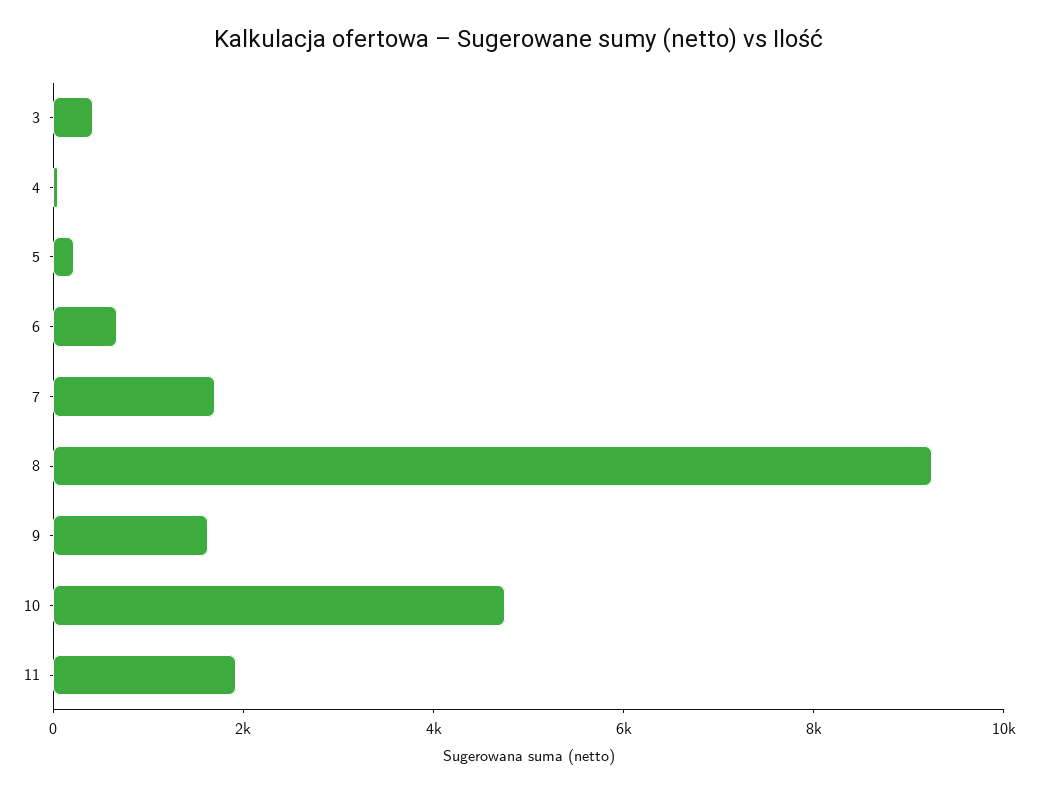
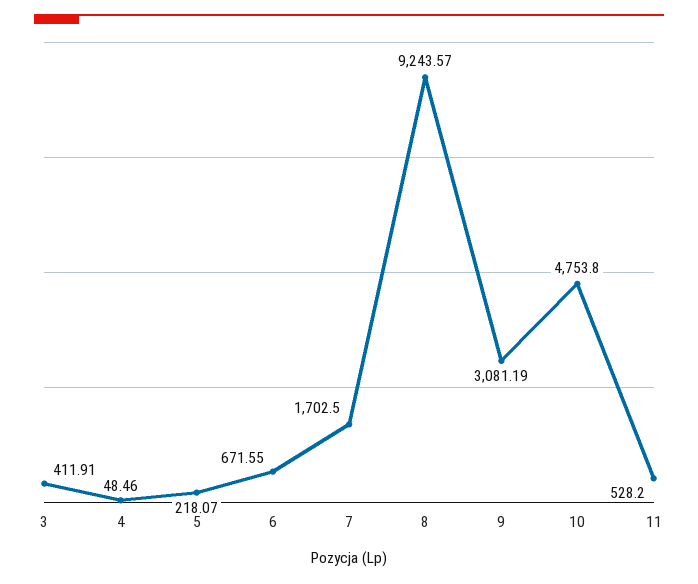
9: 1500 -> 3081.19
11: 2000 -> 528.2

